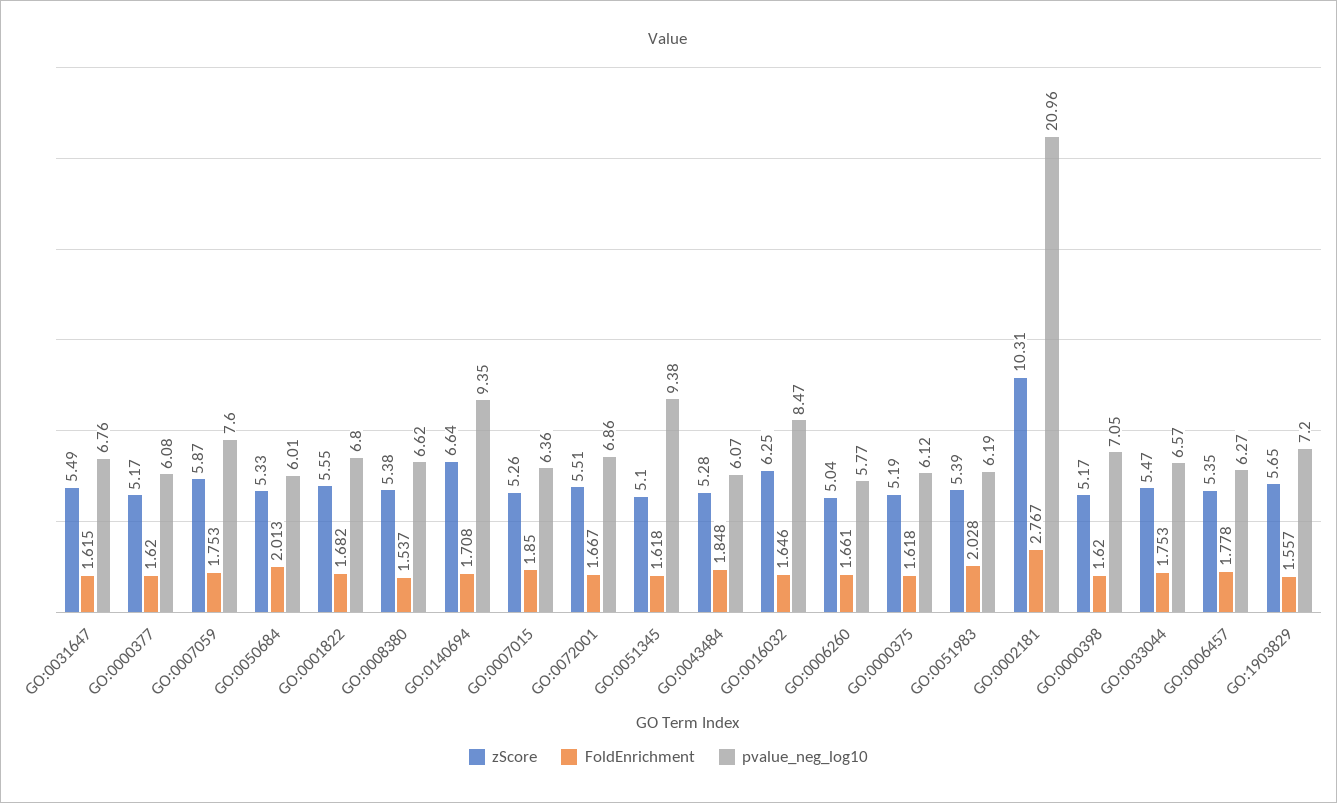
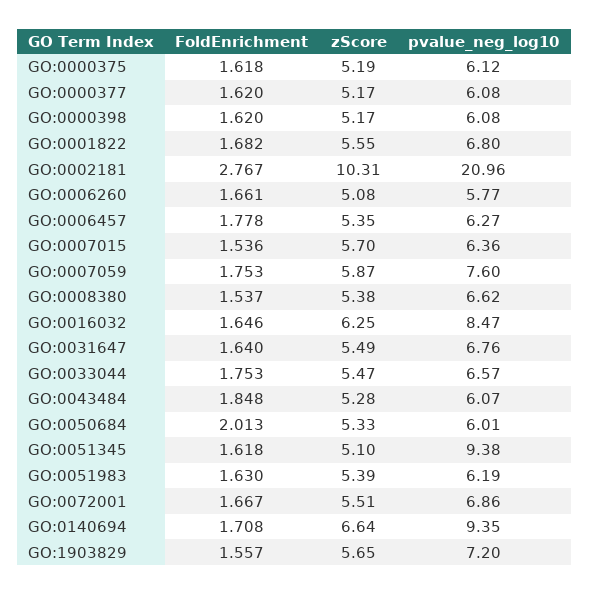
FoldEnrichment, GO:0031647: 1.615 -> 1.64
zScore, GO:0007015: 5.26 -> 5.7
FoldEnrichment, GO:0007015: 1.85 -> 1.536
zScore, GO:0006260: 5.04 -> 5.08
FoldEnrichment, GO:0051983: 2.028 -> 1.63
pvalue_neg_log10, GO:0000398: 7.05 -> 6.08

